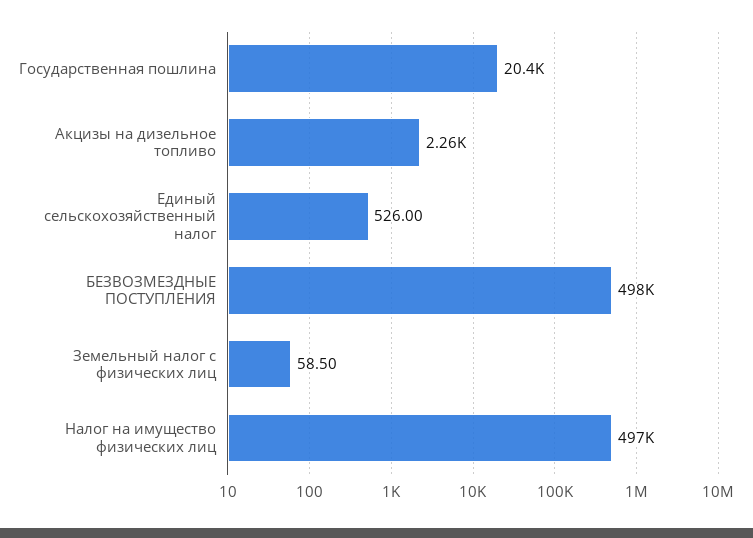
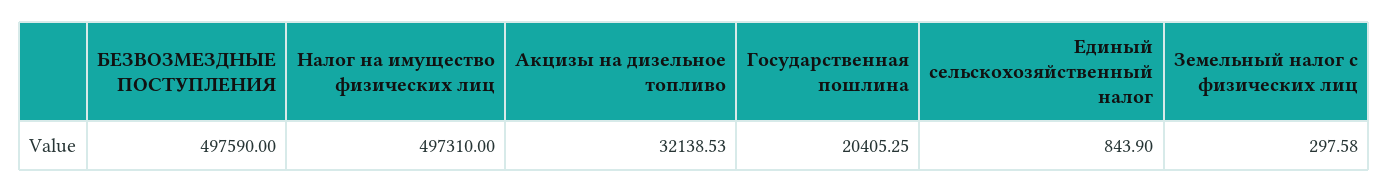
Акцизы на дизельное топливо: 2260 -> 32138.53
Единый сельскохозяйственный налог: 526 -> 843.9
Земельный налог с физических лиц: 58.5 -> 297.58

